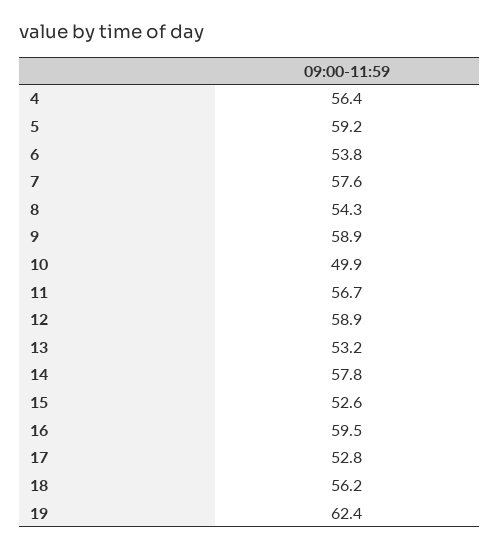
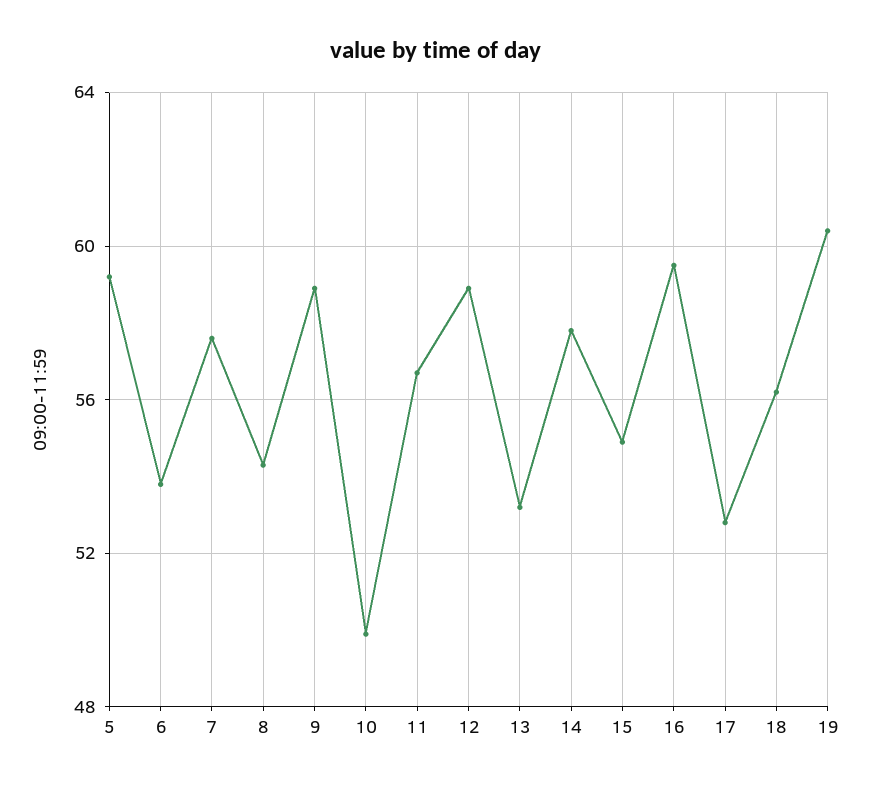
4: 56.4 -> none
15: 52.6 -> 55
19: 62.4 -> 60.5

